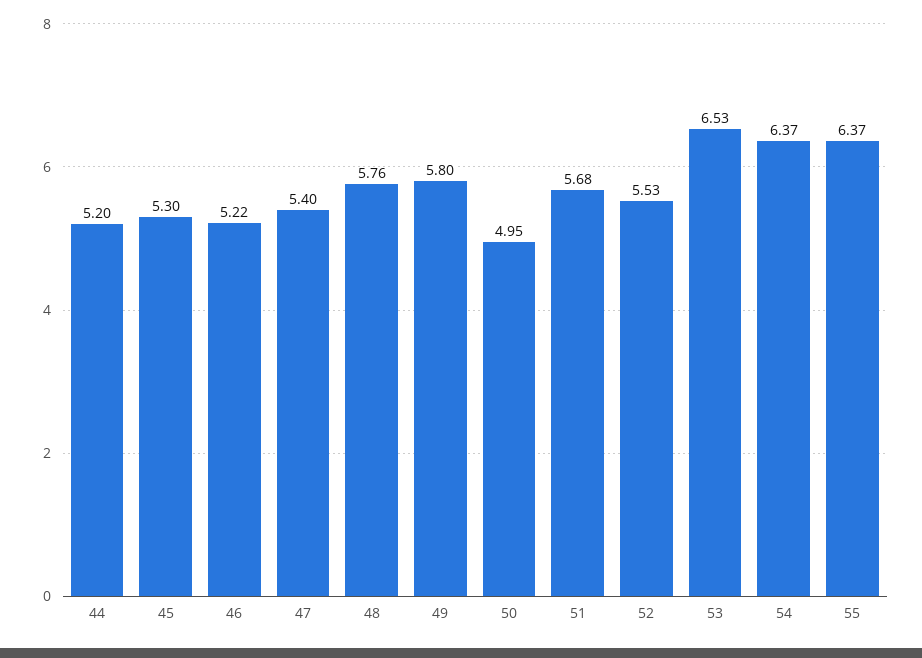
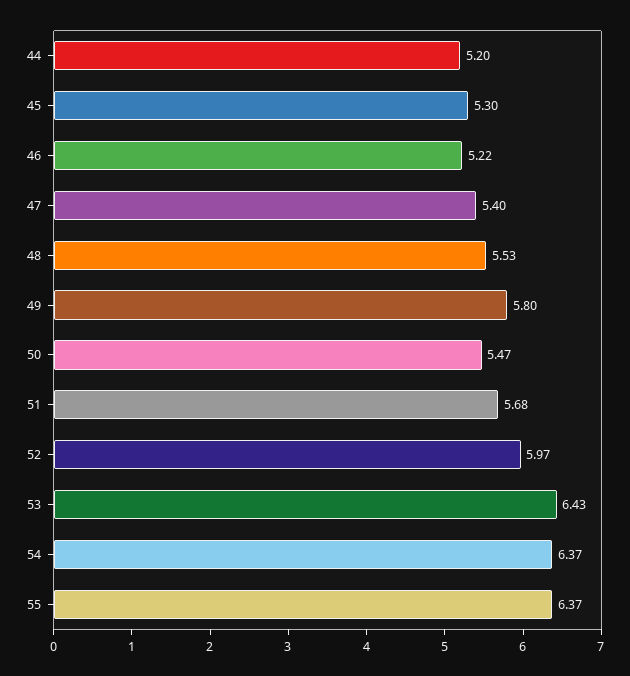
48: 5.76 -> 5.53
50: 4.95 -> 5.47
52: 5.53 -> 5.97
53: 6.53 -> 6.43

